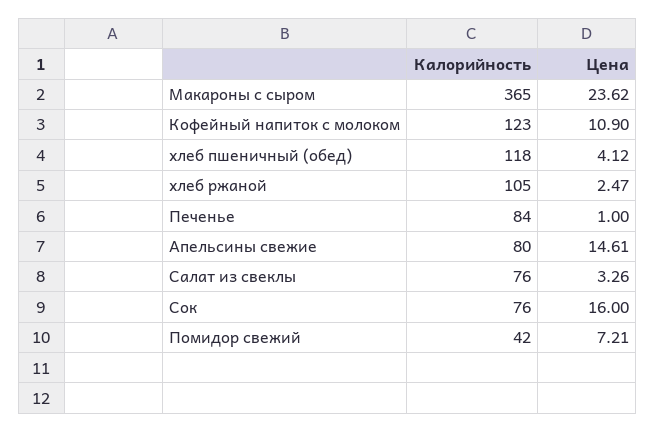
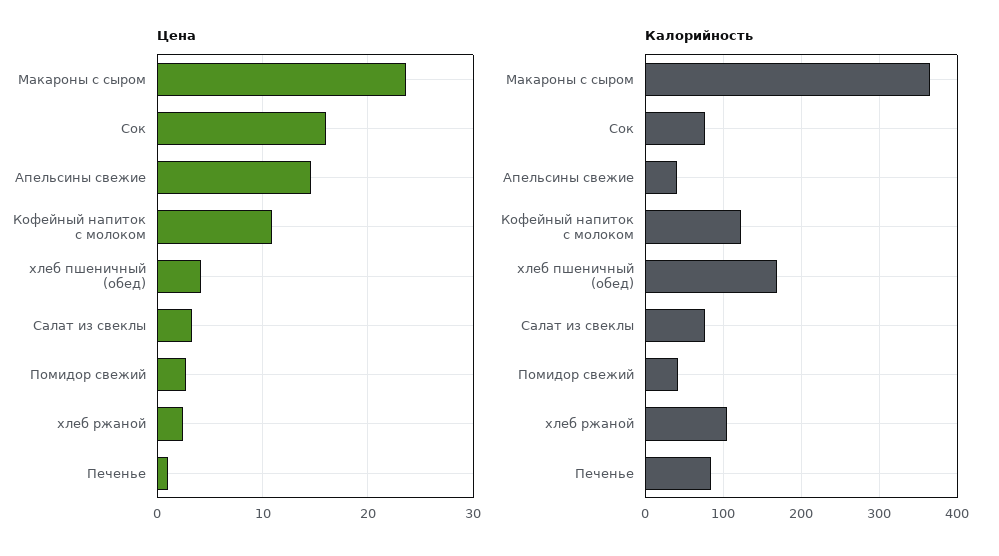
Калорийность, хлеб пшеничный (обед): 118 -> 170
Калорийность, Апельсины свежие: 80 -> 40
Цена, Помидор свежий: 7.21 -> 3

